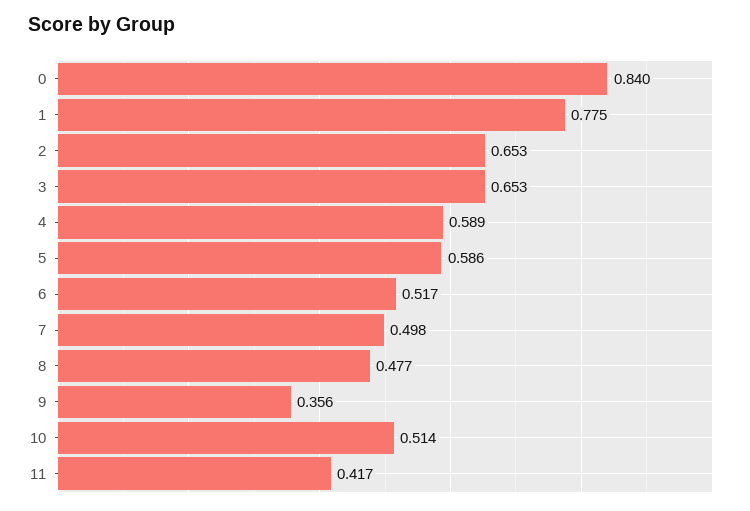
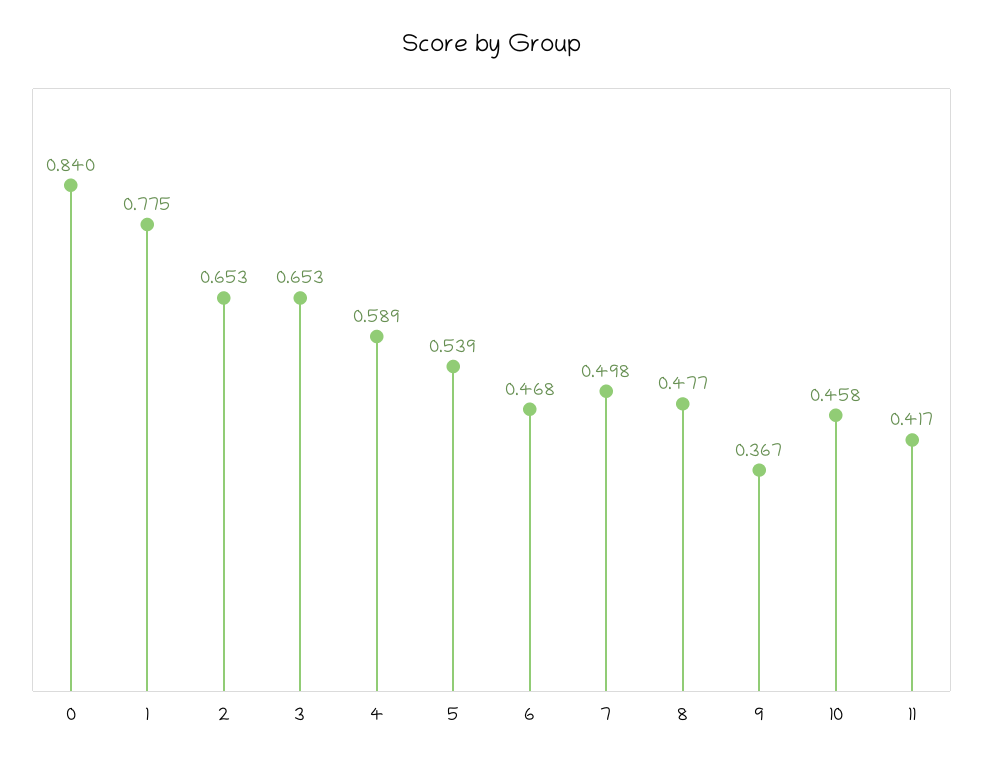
5: 0.586 -> 0.539
6: 0.517 -> 0.468
9: 0.356 -> 0.367
10: 0.514 -> 0.458

